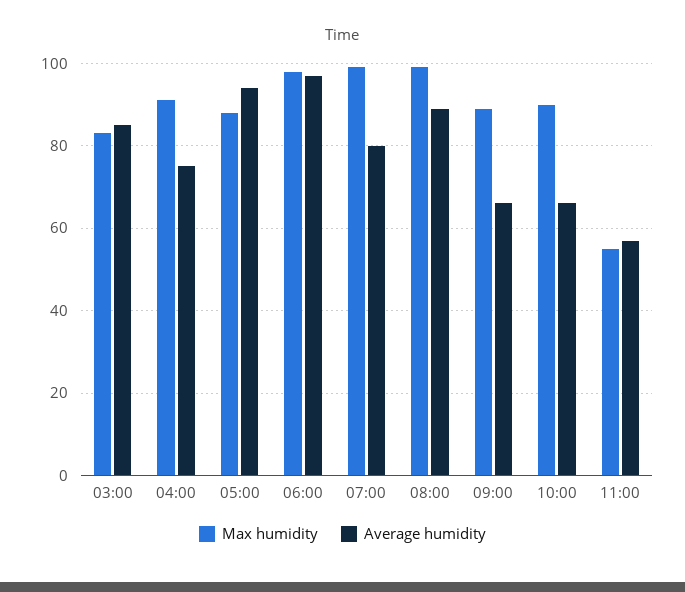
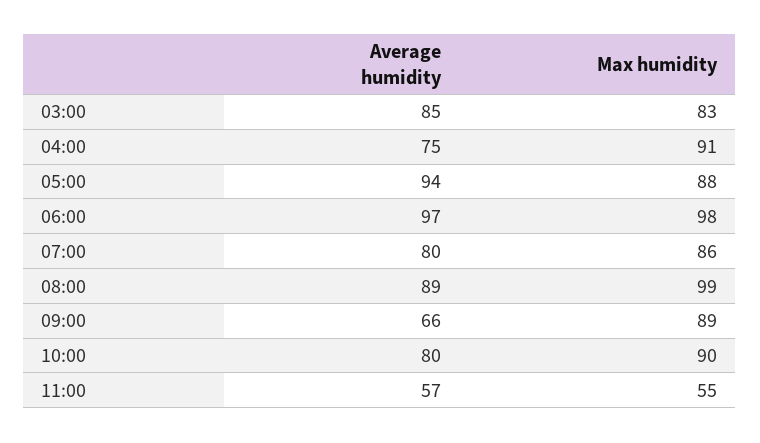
Max humidity, 07:00: 100 -> 86
Average humidity, 10:00: 65 -> 80

